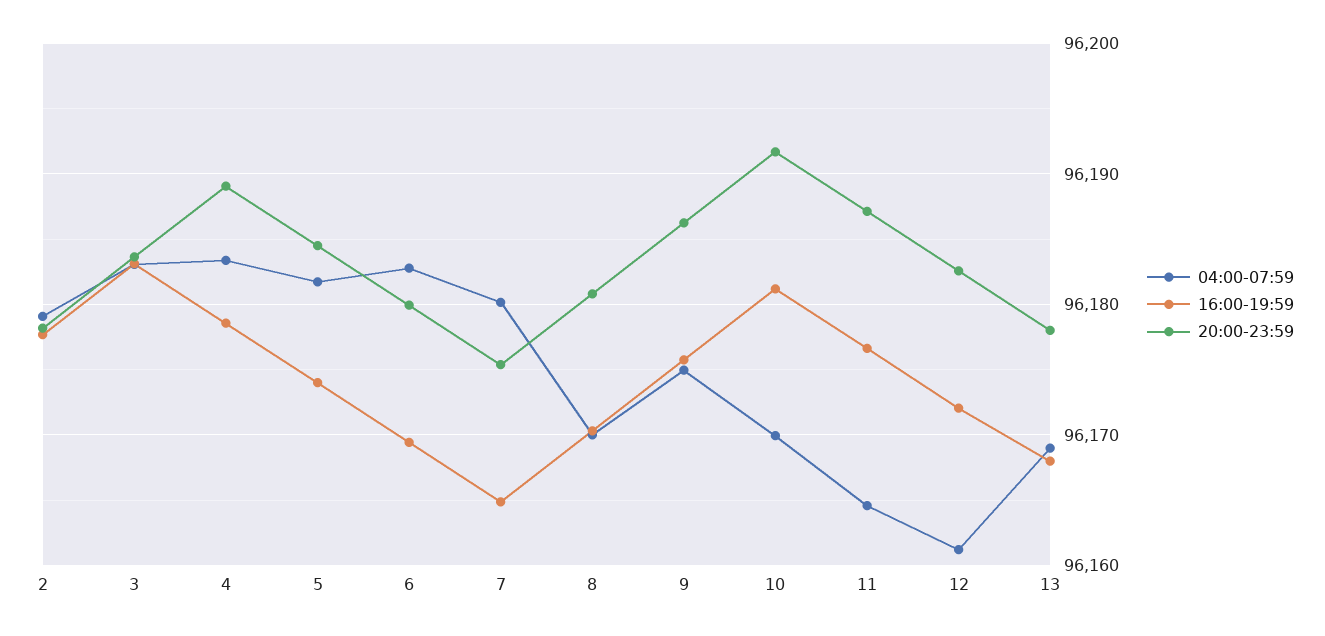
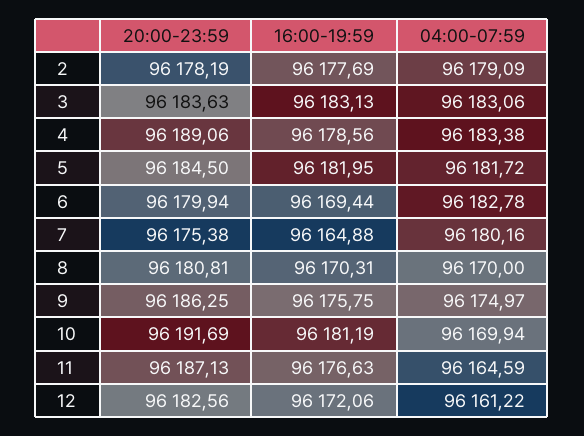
16:00-19:59, 5: 96174 -> 96181.95
04:00-07:59, 13: 96169 -> none
16:00-19:59, 13: 96168 -> none
20:00-23:59, 13: 96178 -> none

